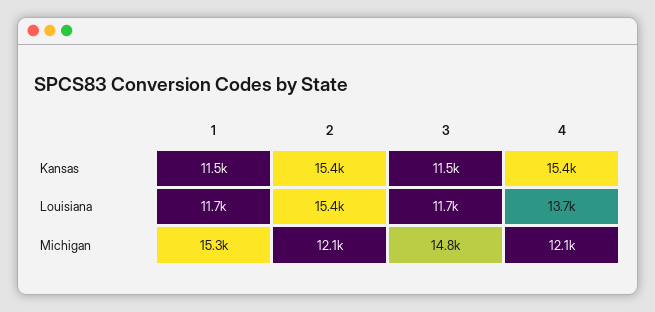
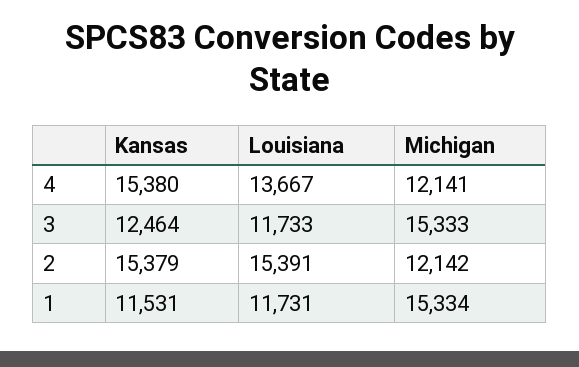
3, Kansas: 11500 -> 12464
3, Michigan: 14800 -> 15333

